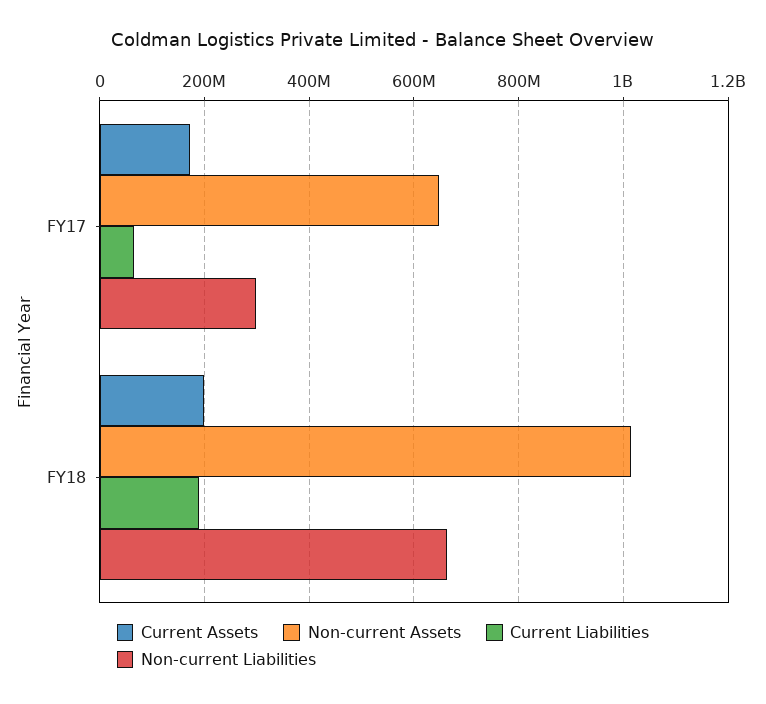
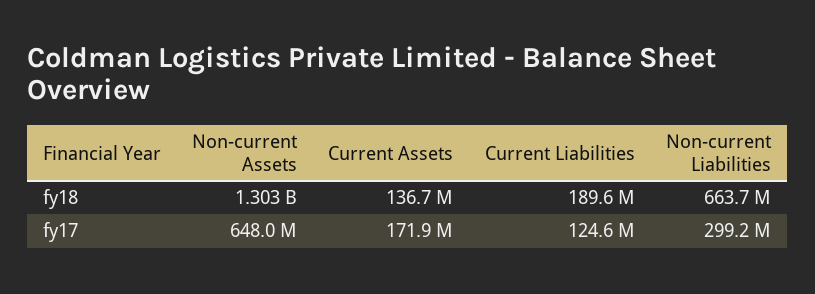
Current Liabilities, FY17: 60000000 -> 124600000
Current Assets, FY18: 200000000 -> 136700000
Non-current Assets, FY18: 1020000000 -> 1303000000

